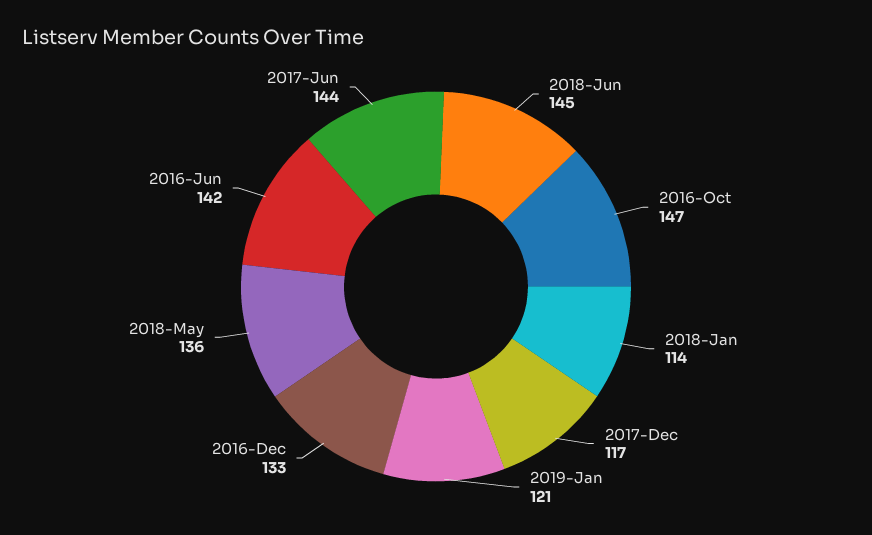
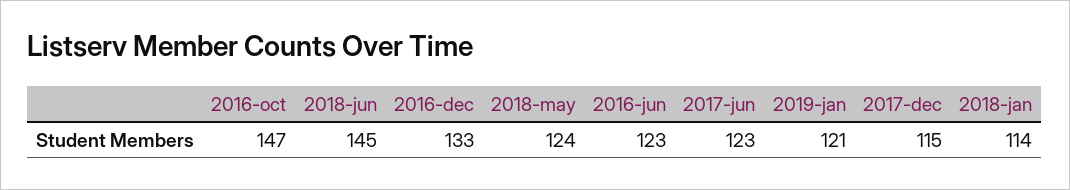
2017-Dec: 117 -> 115
2018-May: 136 -> 124
2016-Jun: 142 -> 123
2017-Jun: 144 -> 123

